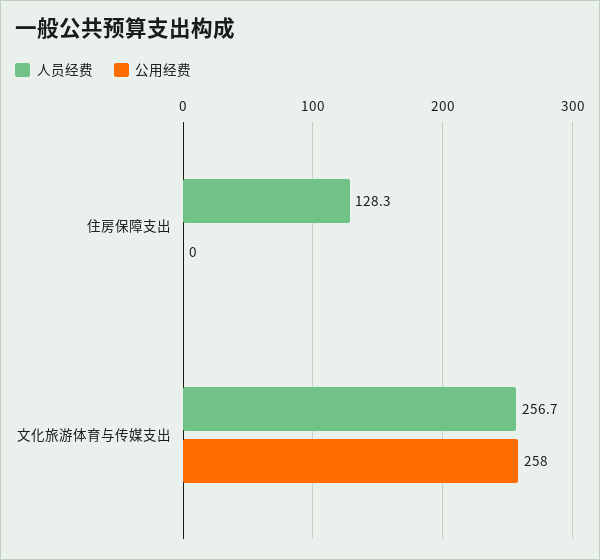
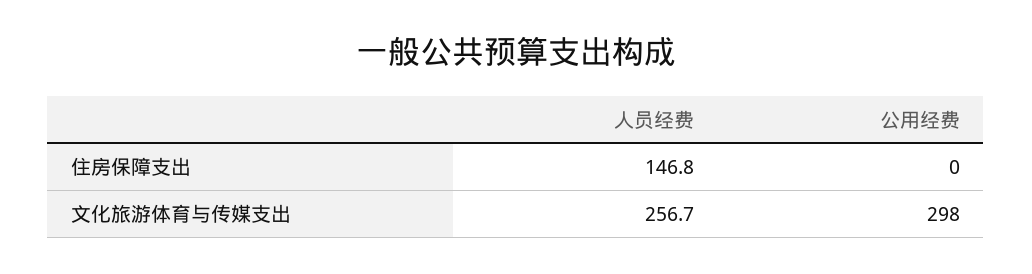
人员经费, 住房保障支出: 128.3 -> 146.8
公用经费, 文化旅游体育与传媒支出: 258 -> 298

